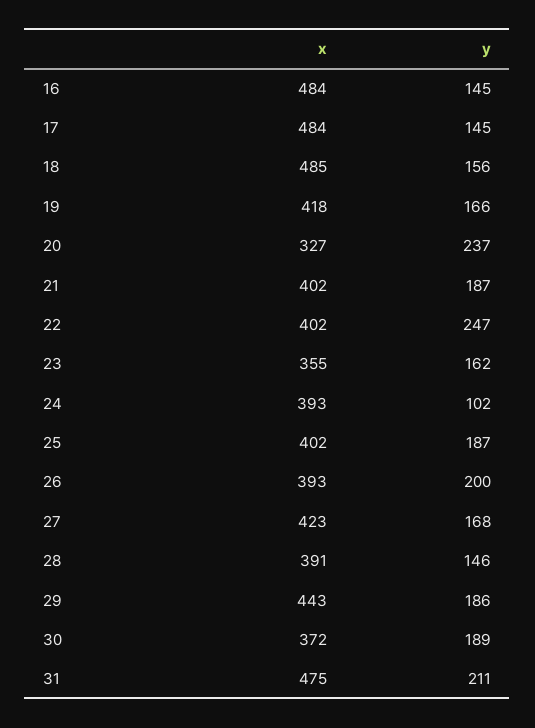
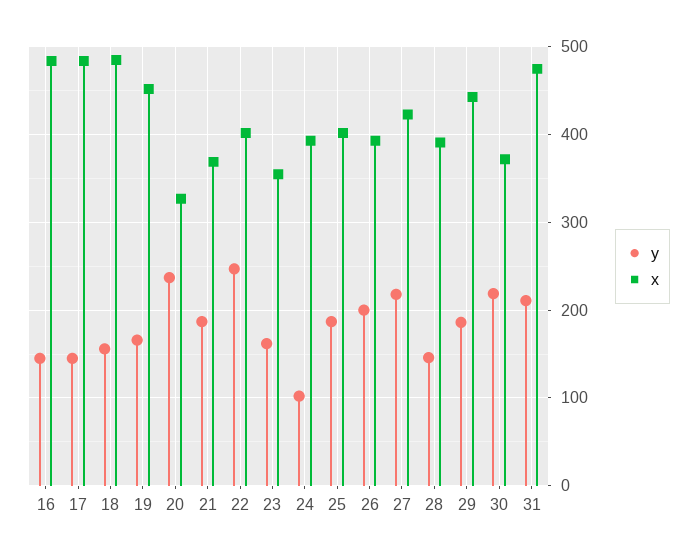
x, 19: 418 -> 450
x, 21: 402 -> 370
y, 27: 168 -> 220
y, 30: 189 -> 220

